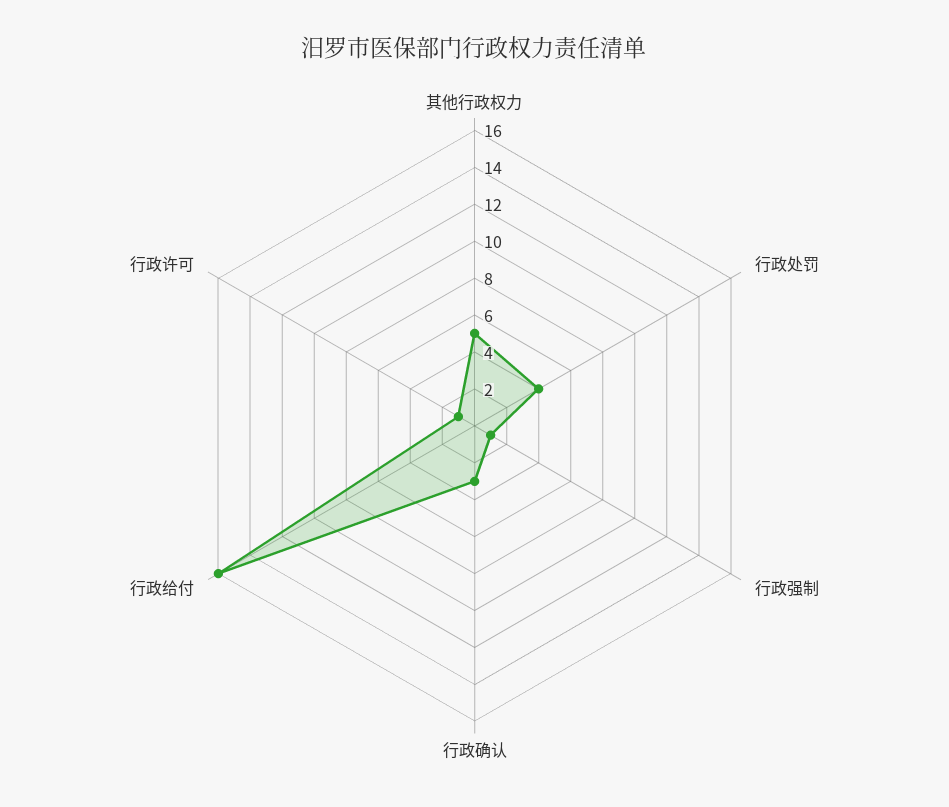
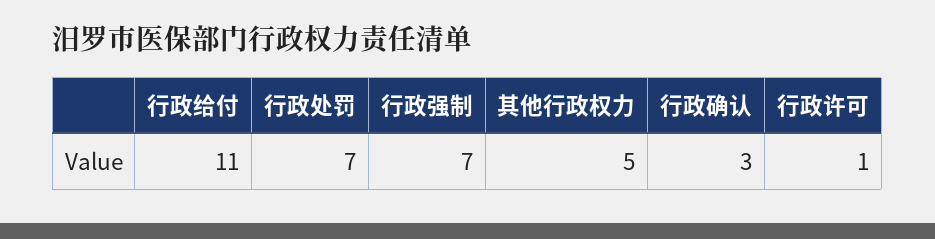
行政处罚: 4 -> 7
行政强制: 1 -> 7
行政给付: 16 -> 11

